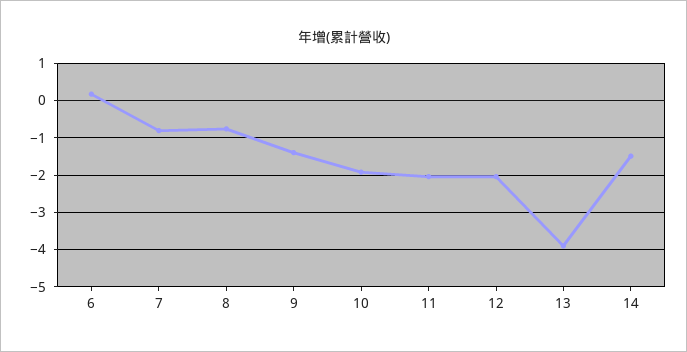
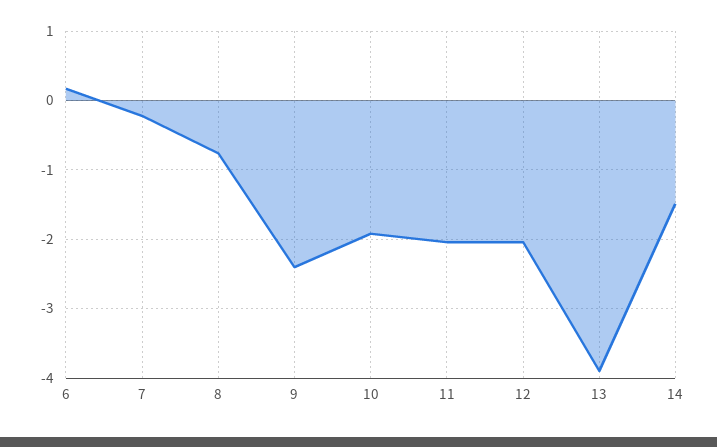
7: -0.8 -> -0.2
9: -1.4 -> -2.4

